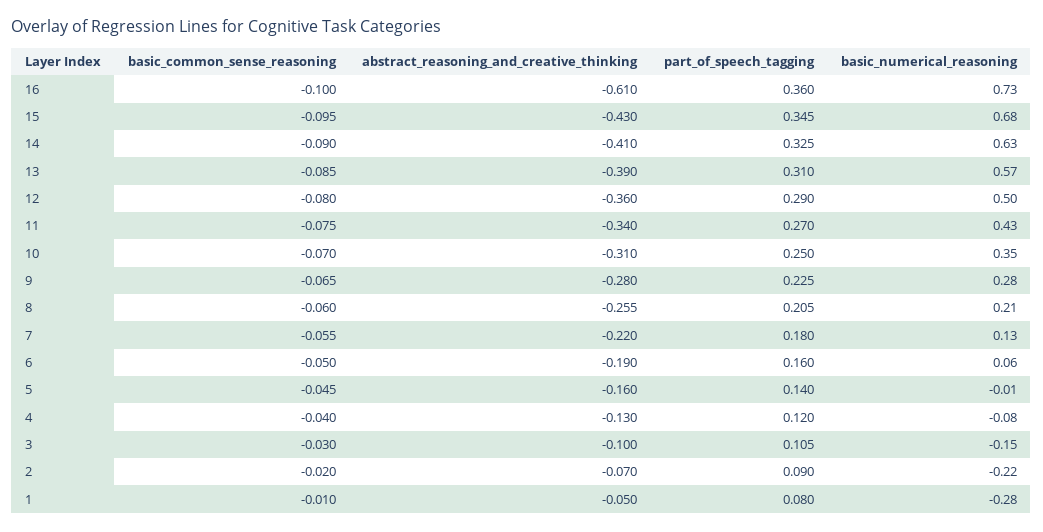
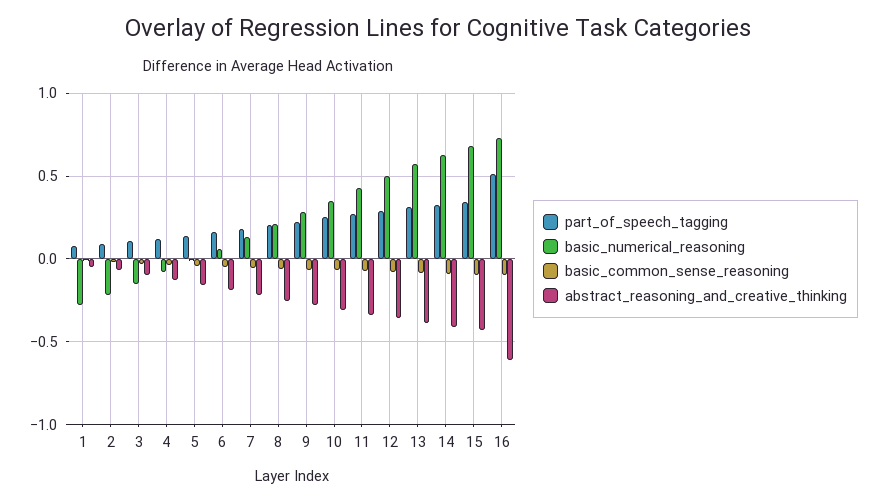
part_of_speech_tagging, 16: 0.36 -> 0.5

